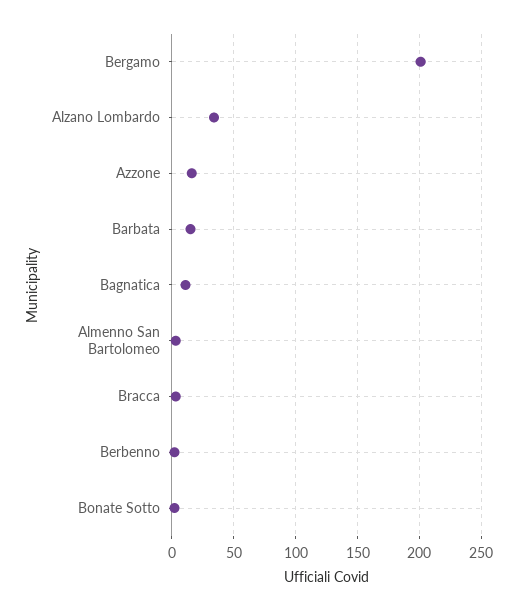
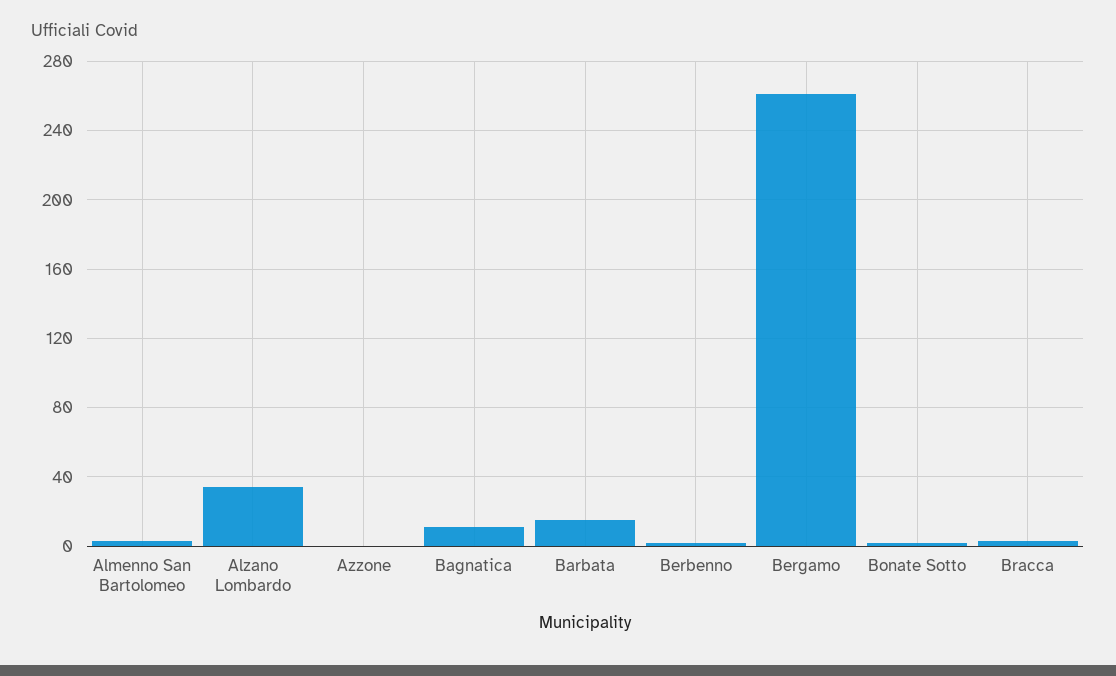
Bergamo: 200 -> 260
Azzone: 15 -> 0

